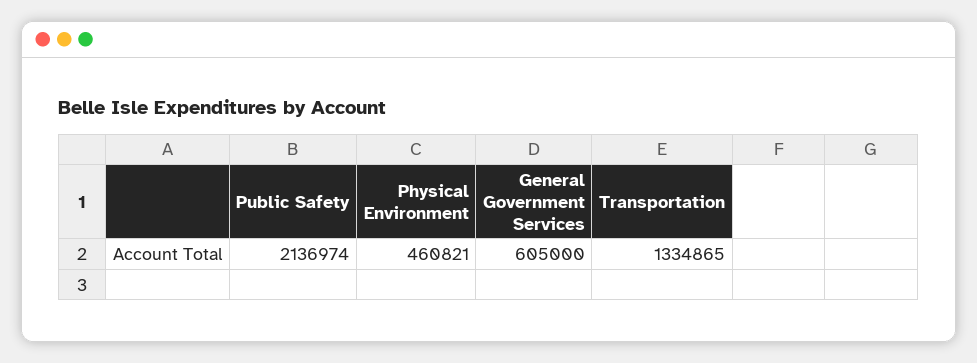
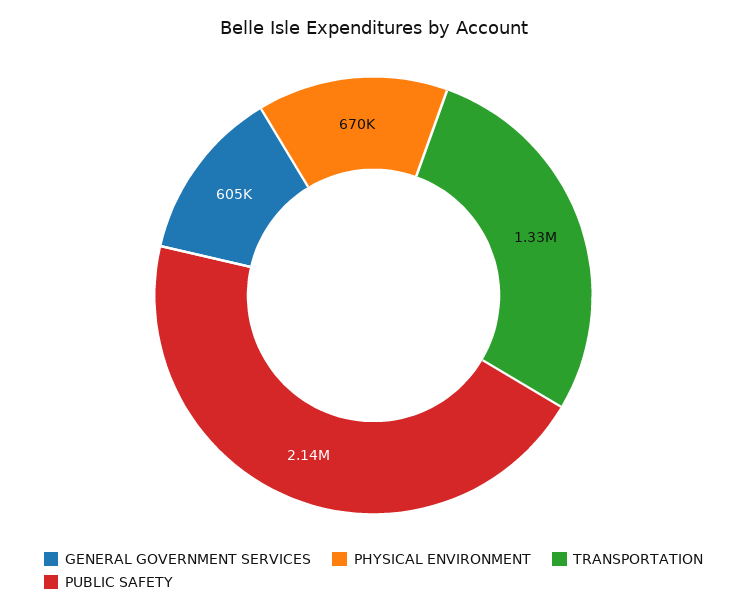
Physical Environment: 460821 -> 670000

